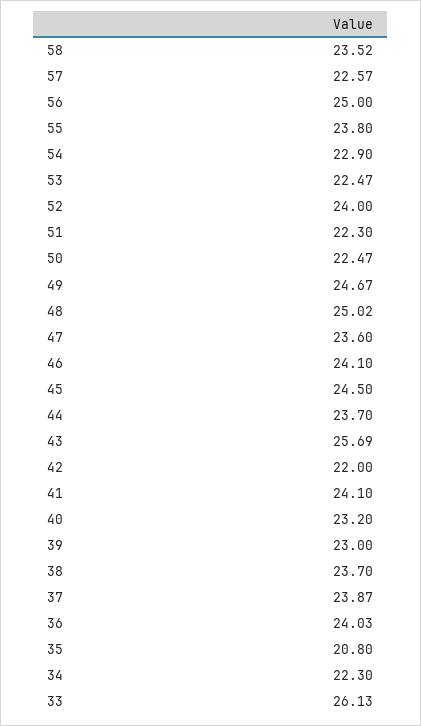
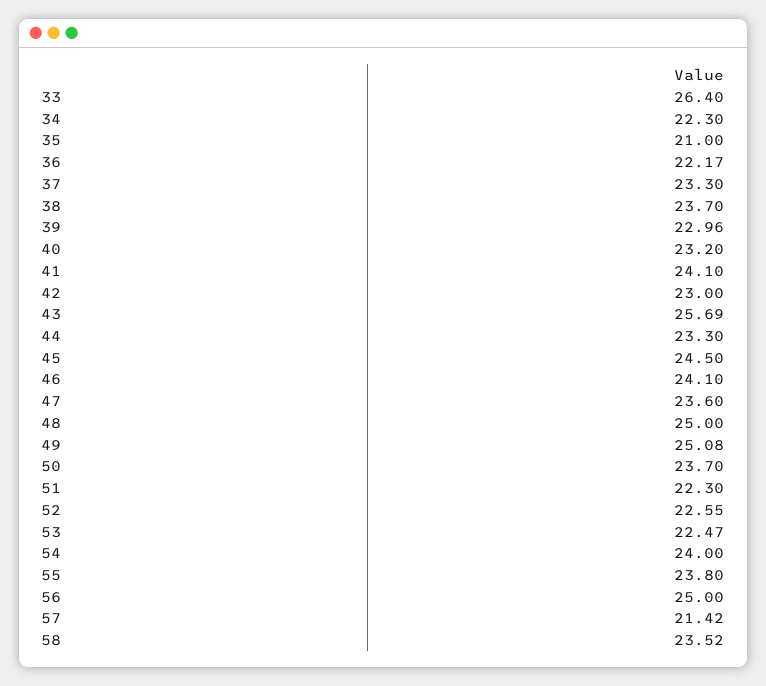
57: 22.57 -> 21.42
54: 22.9 -> 24
52: 24 -> 22.55
50: 22.47 -> 23.7
49: 24.67 -> 25.08
48: 25.02 -> 25
44: 23.7 -> 23.3
42: 22 -> 23
39: 23 -> 22.96
37: 23.87 -> 23.3
36: 24.03 -> 22.17
35: 20.8 -> 21
33: 26.13 -> 26.4

